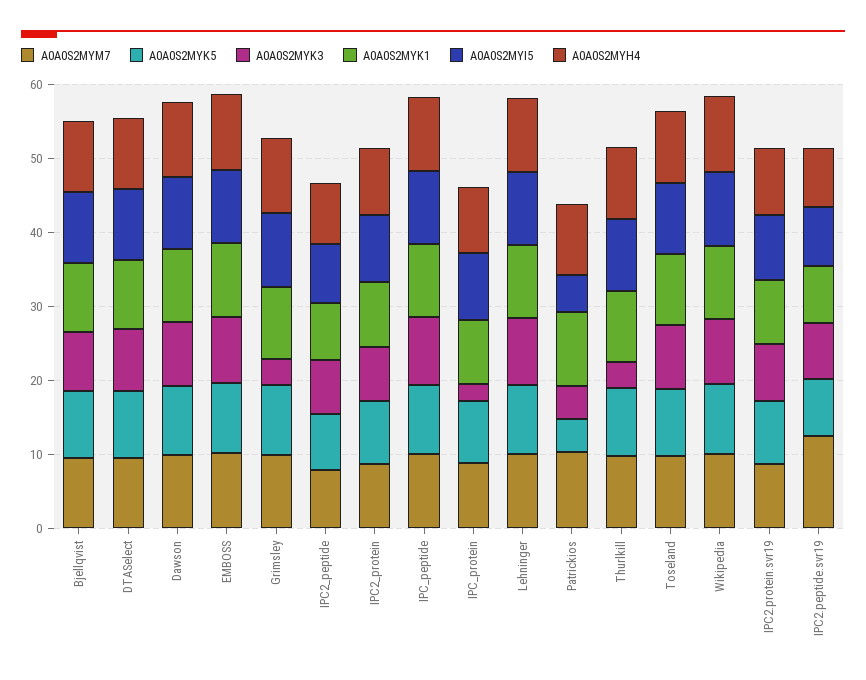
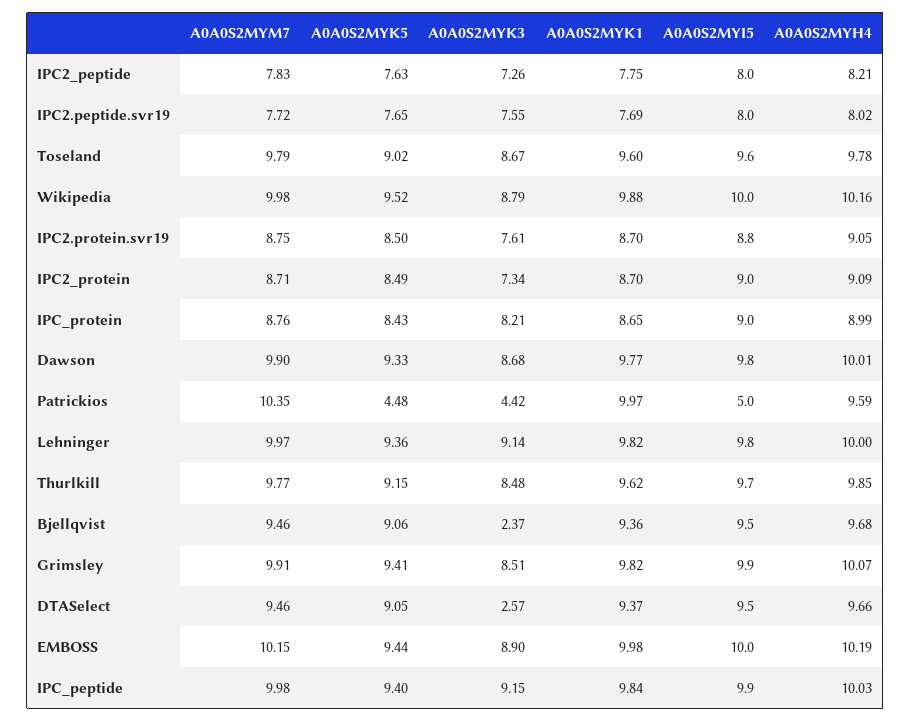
A0A0S2MYK3, Bjellqvist: 8 -> 2.37
A0A0S2MYK3, DTASelect: 8 -> 2.57
A0A0S2MYK3, Grimsley: 4 -> 8.51
A0A0S2MYK3, IPC_protein: 2 -> 8.21
A0A0S2MYK3, Thurlkill: 4 -> 8.48
A0A0S2MYM7, IPC2.peptide.svr19: 12 -> 7.72

